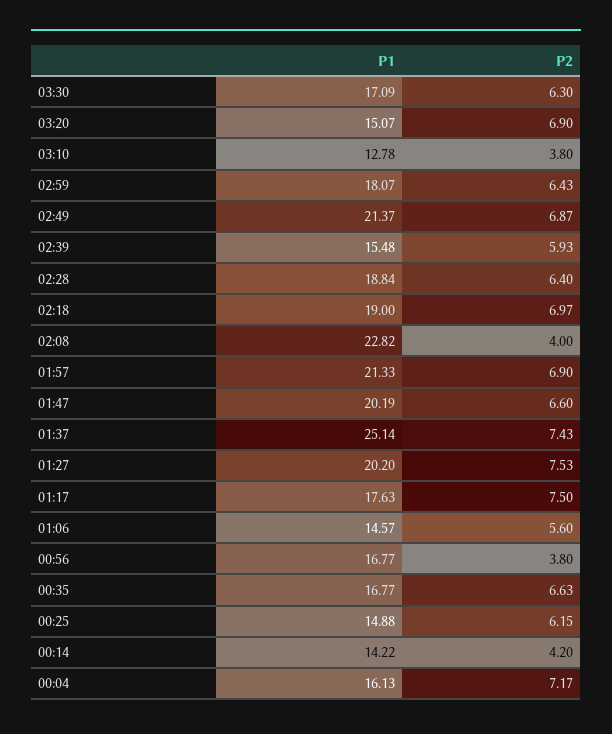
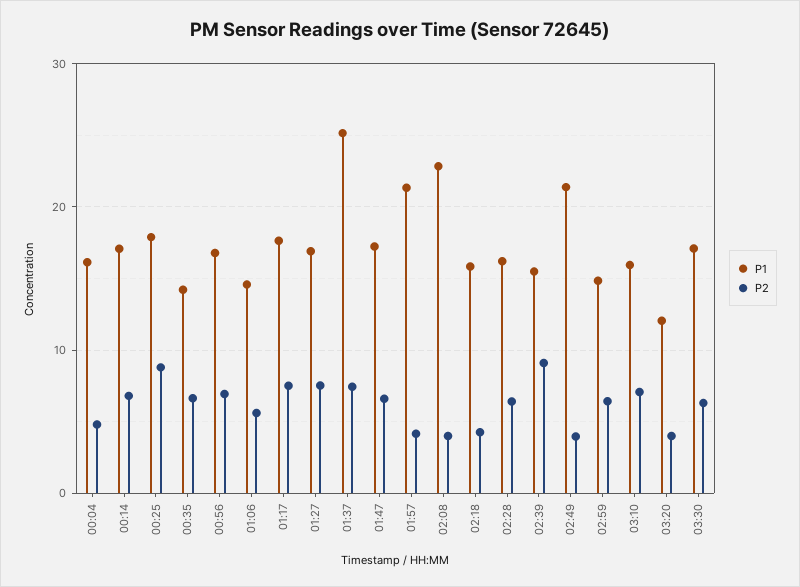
P1, 03:20: 15.07 -> 12
P2, 03:20: 6.9 -> 4
P1, 03:10: 12.78 -> 16
P2, 03:10: 3.8 -> 7
P1, 02:59: 18.07 -> 15
P2, 02:49: 6.87 -> 4
P2, 02:39: 5.93 -> 9
P1, 02:28: 18.84 -> 16
P1, 02:18: 19 -> 16
P2, 02:18: 6.97 -> 4
P2, 01:57: 6.9 -> 4
P1, 01:47: 20.19 -> 17
P1, 01:27: 20.2 -> 17
P2, 00:56: 3.8 -> 7
P1, 00:35: 16.77 -> 14
P1, 00:25: 14.88 -> 18
P2, 00:25: 6.15 -> 9
P1, 00:14: 14.22 -> 17
P2, 00:14: 4.2 -> 7
P2, 00:04: 7.17 -> 5

